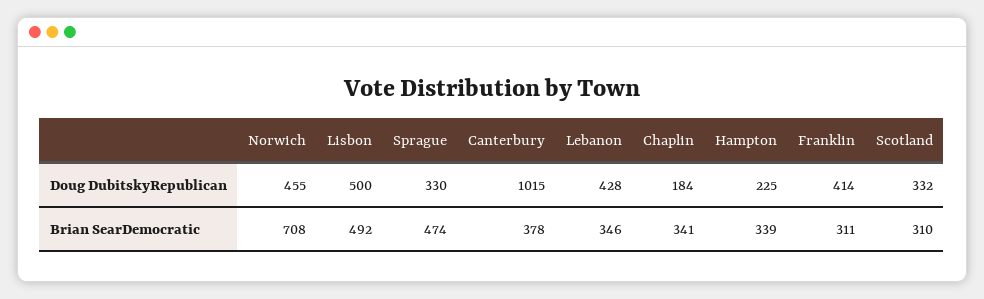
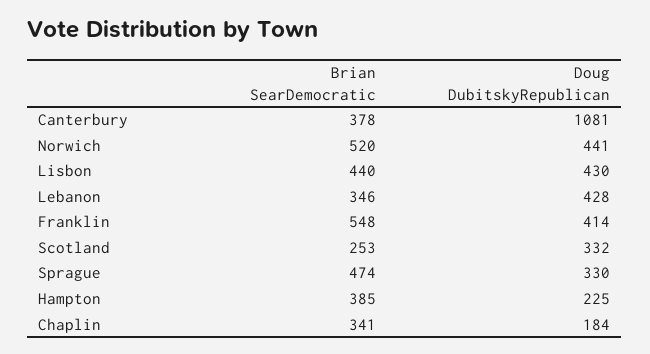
Norwich, Doug DubitskyRepublican: 455 -> 441
Lisbon, Doug DubitskyRepublican: 500 -> 430
Canterbury, Doug DubitskyRepublican: 1015 -> 1081
Norwich, Brian SearDemocratic: 708 -> 520
Lisbon, Brian SearDemocratic: 492 -> 440
Hampton, Brian SearDemocratic: 339 -> 385
Franklin, Brian SearDemocratic: 311 -> 548
Scotland, Brian SearDemocratic: 310 -> 253

